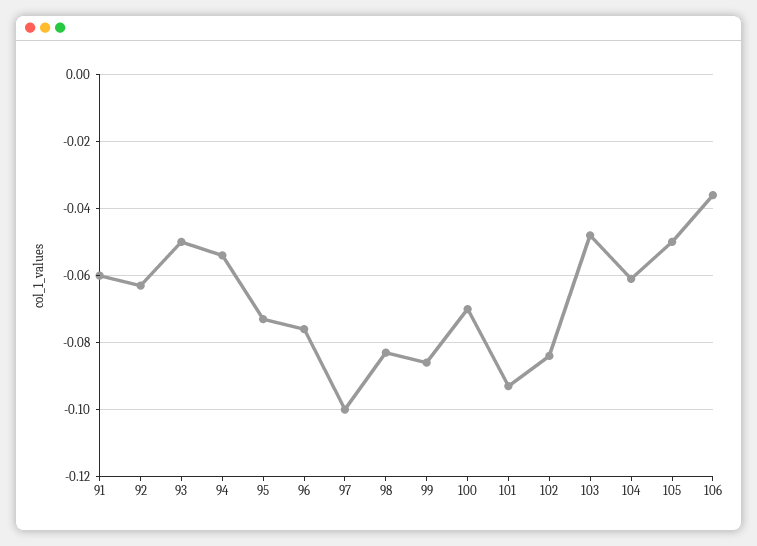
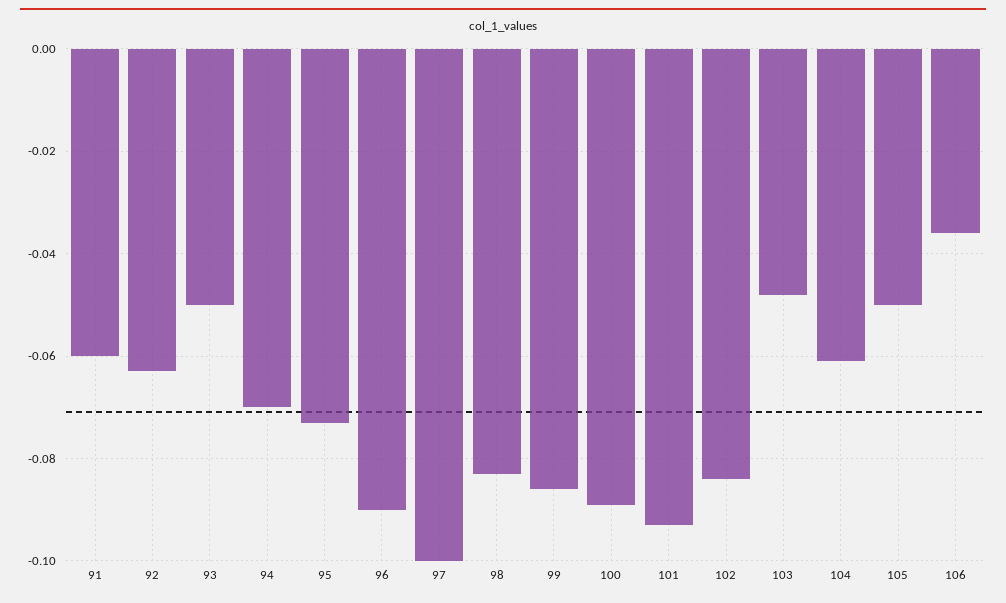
94: -0.055 -> -0.07
96: -0.075 -> -0.09
100: -0.07 -> -0.09

